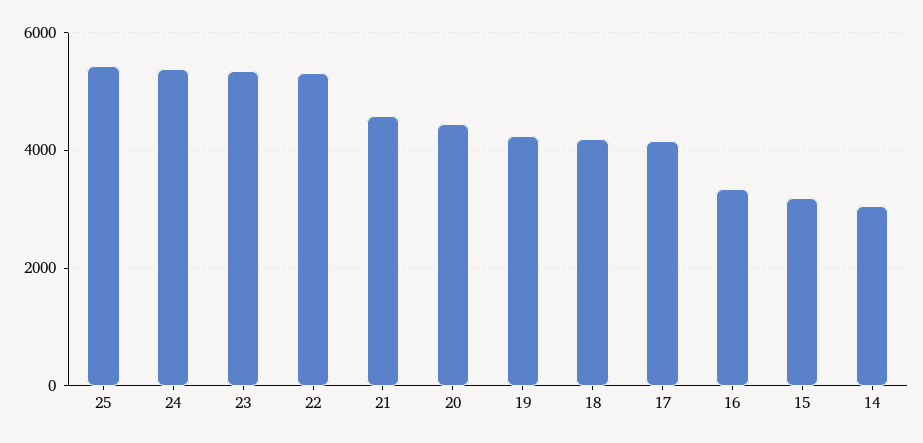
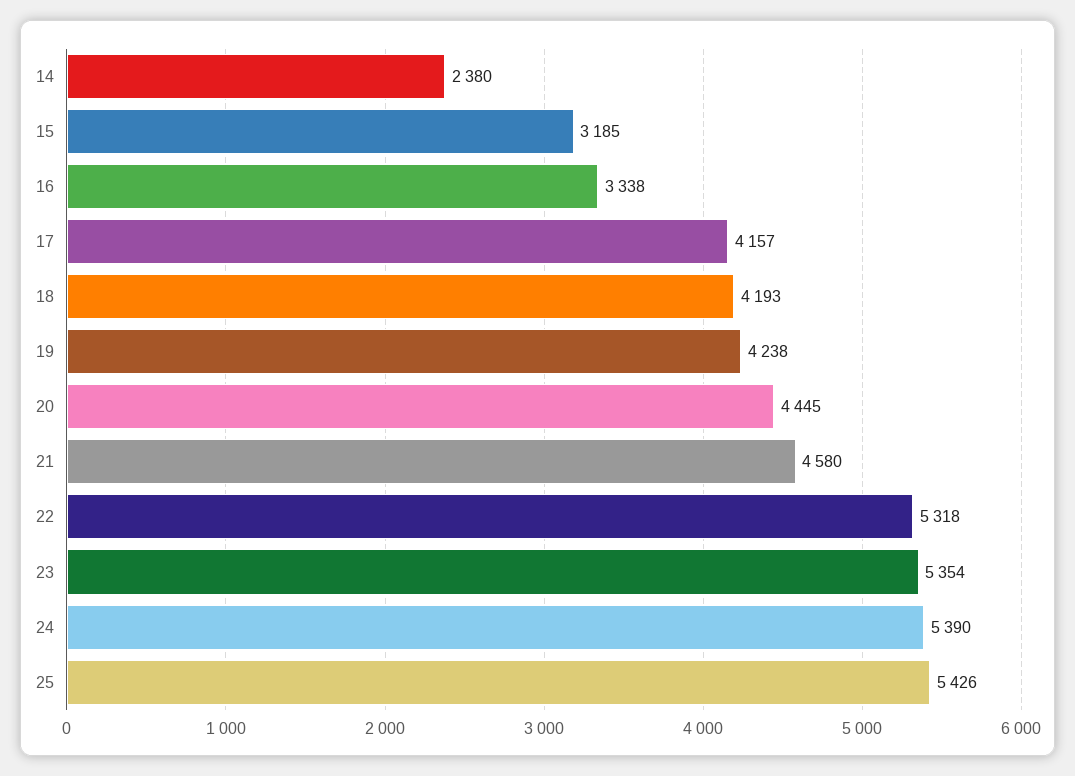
14: 3000 -> 2380

